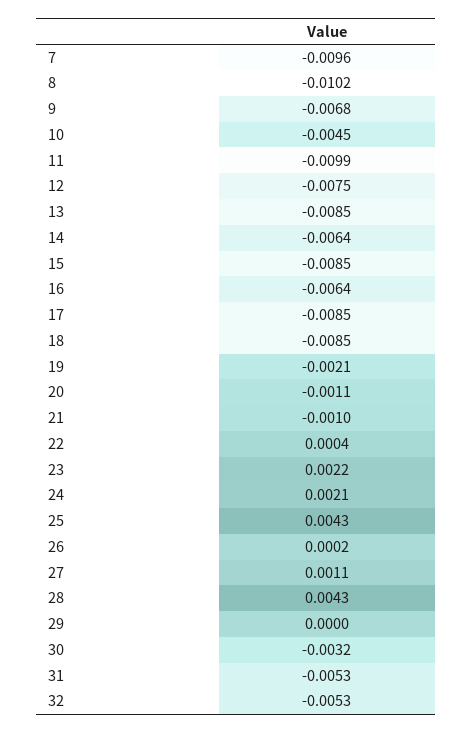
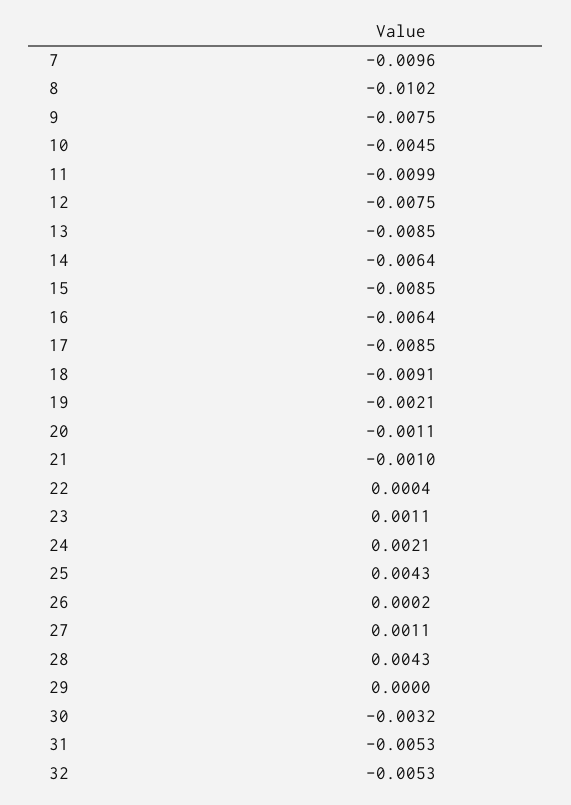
9: -0.0068 -> -0.0075
18: -0.0085 -> -0.0091
23: 0.0022 -> 0.0011

